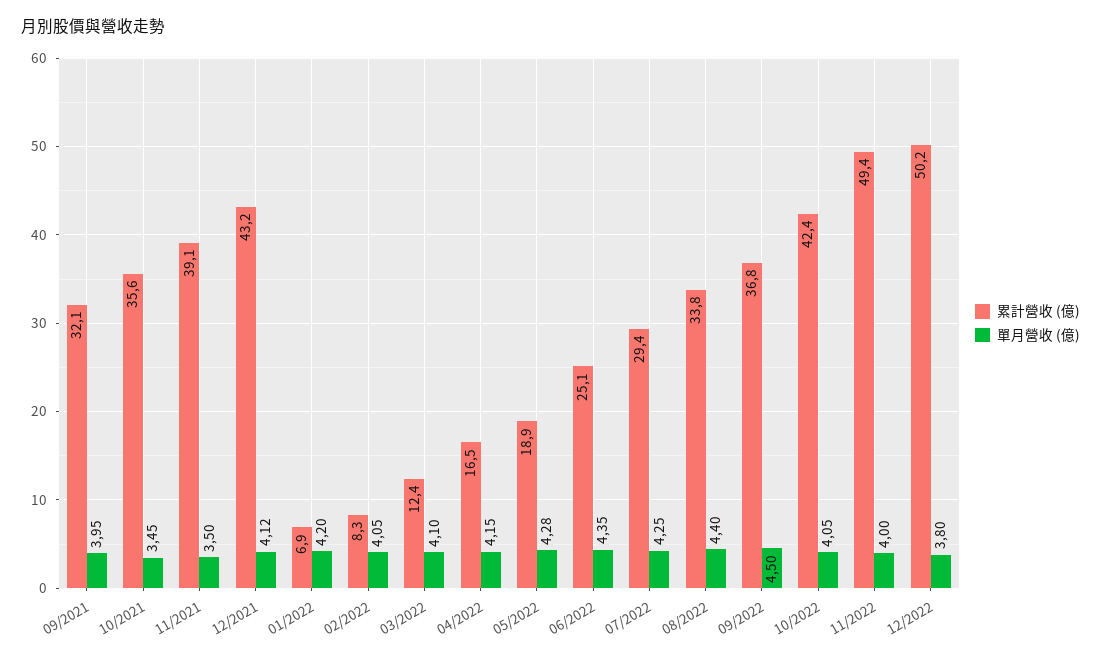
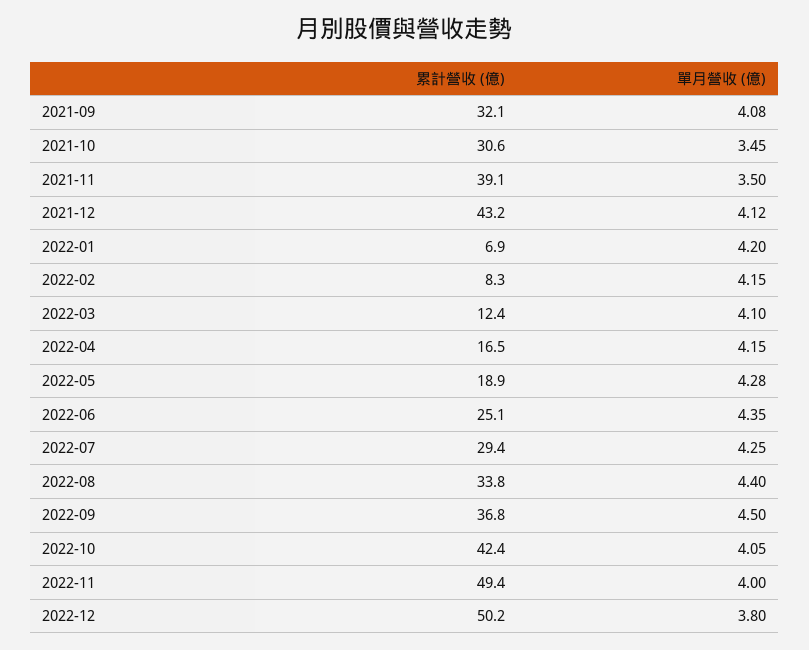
單月營收 (億), 09/2021: 3.95 -> 4.08
累計營收 (億), 10/2021: 35.6 -> 30.6
單月營收 (億), 02/2022: 4.05 -> 4.15

